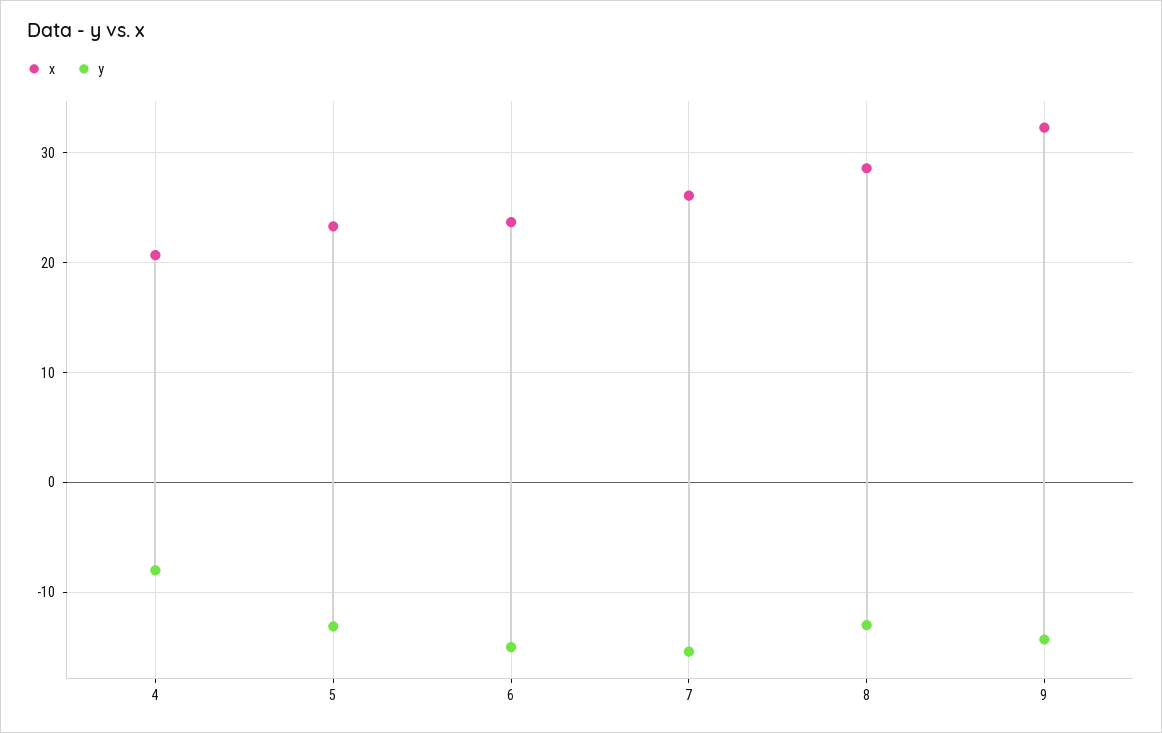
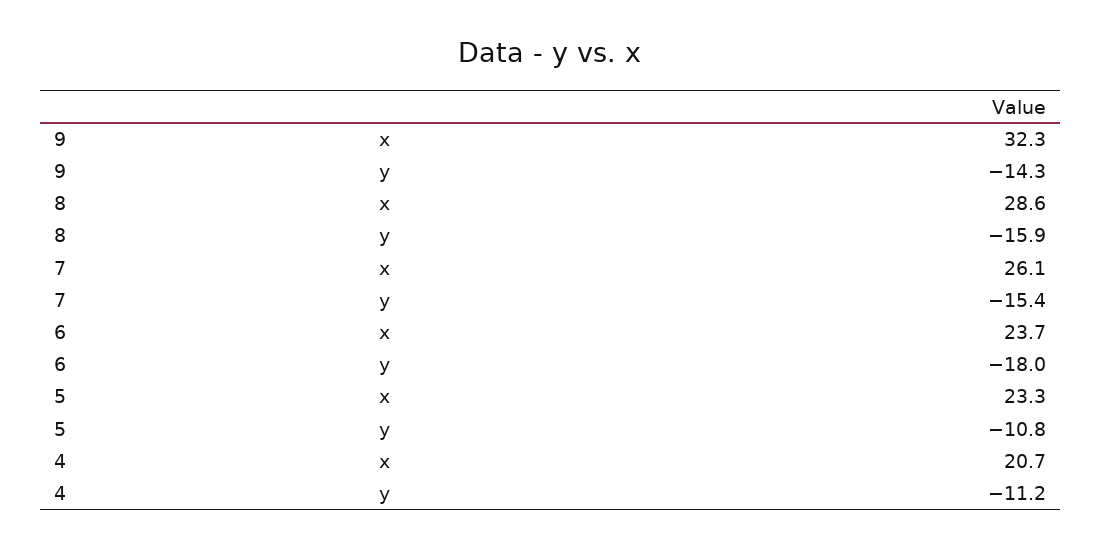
y, 4: -8 -> -11.2
y, 5: -13 -> -10.8
y, 6: -15 -> -18
y, 8: -13 -> -15.9

